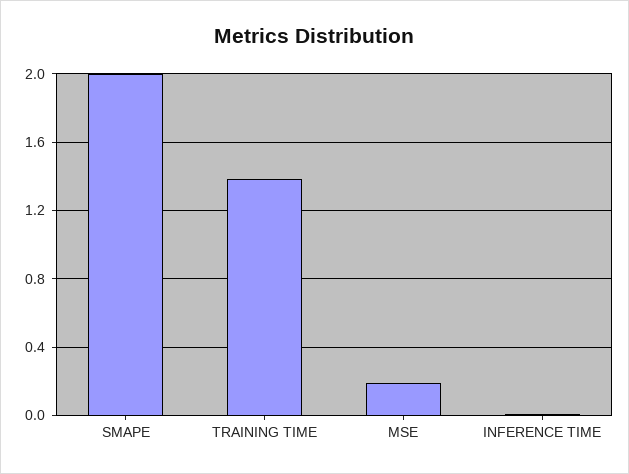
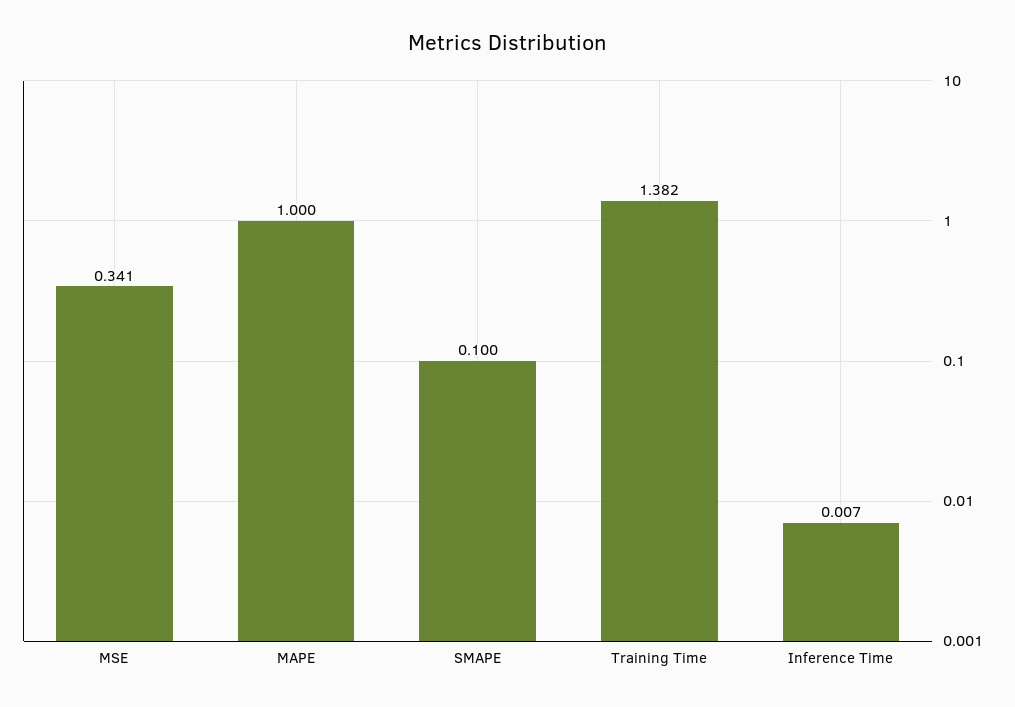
SMAPE: 2 -> 0.1
MSE: 0.2 -> 0.341
MAPE: none -> 1

